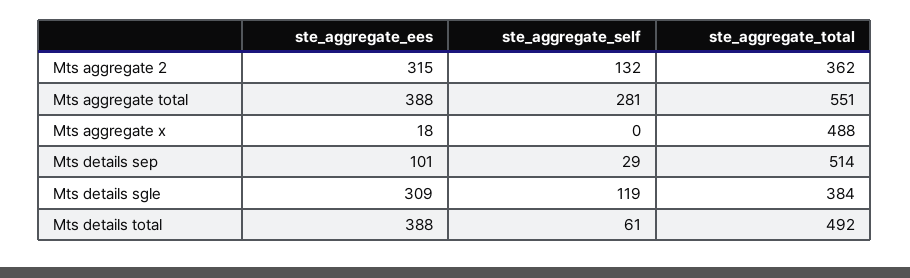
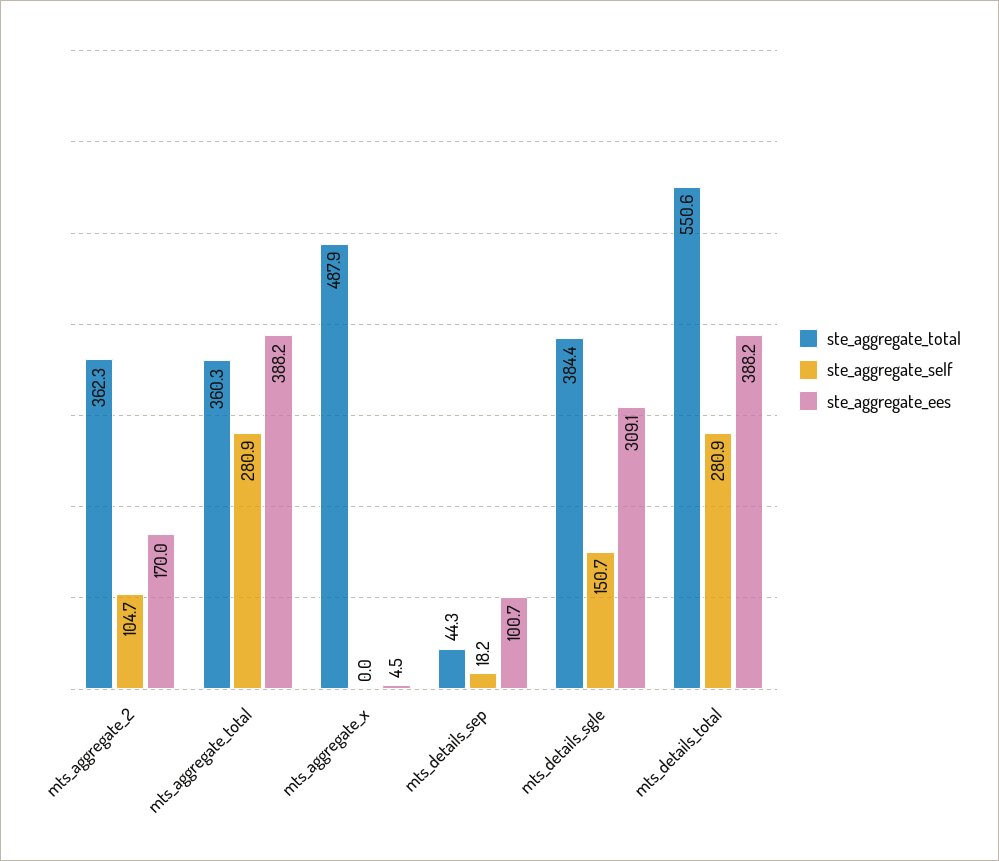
ste_aggregate_ees, Mts aggregate 2: 315 -> 170
ste_aggregate_self, Mts aggregate 2: 132 -> 104.7
ste_aggregate_total, Mts aggregate total: 551 -> 360.3
ste_aggregate_ees, Mts aggregate x: 18 -> 4.5
ste_aggregate_self, Mts details sep: 29 -> 18.2
ste_aggregate_total, Mts details sep: 514 -> 44.3
ste_aggregate_self, Mts details sgle: 119 -> 150.7
ste_aggregate_self, Mts details total: 61 -> 280.9
ste_aggregate_total, Mts details total: 492 -> 550.6

